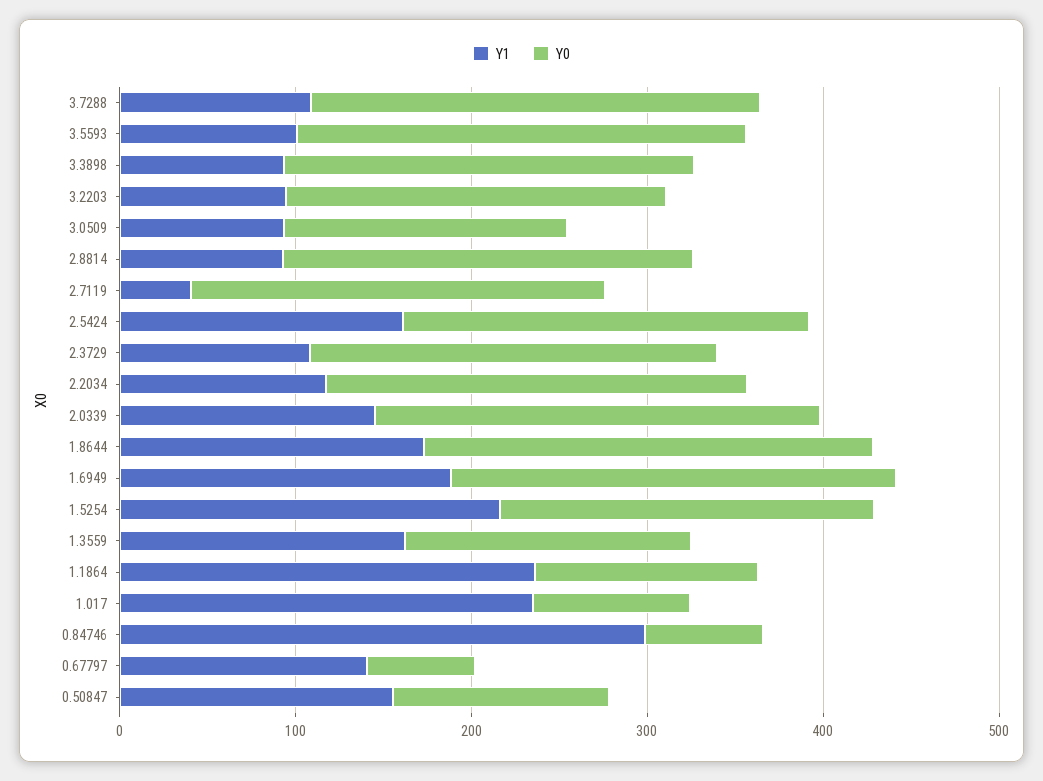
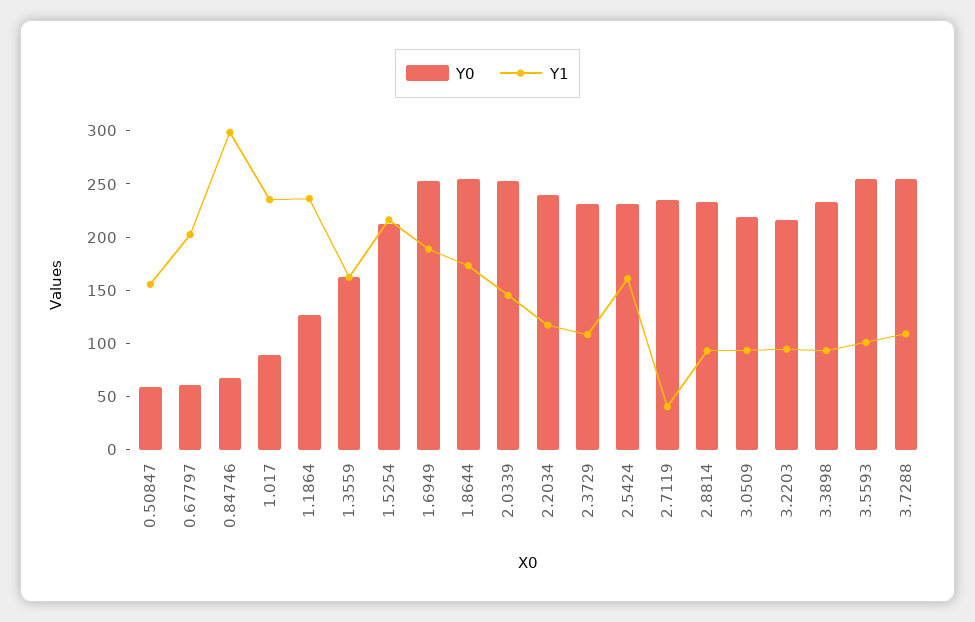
Y0, 3.0509: 160 -> 220
Y1, 0.67797: 140 -> 200
Y0, 0.50847: 120 -> 60

